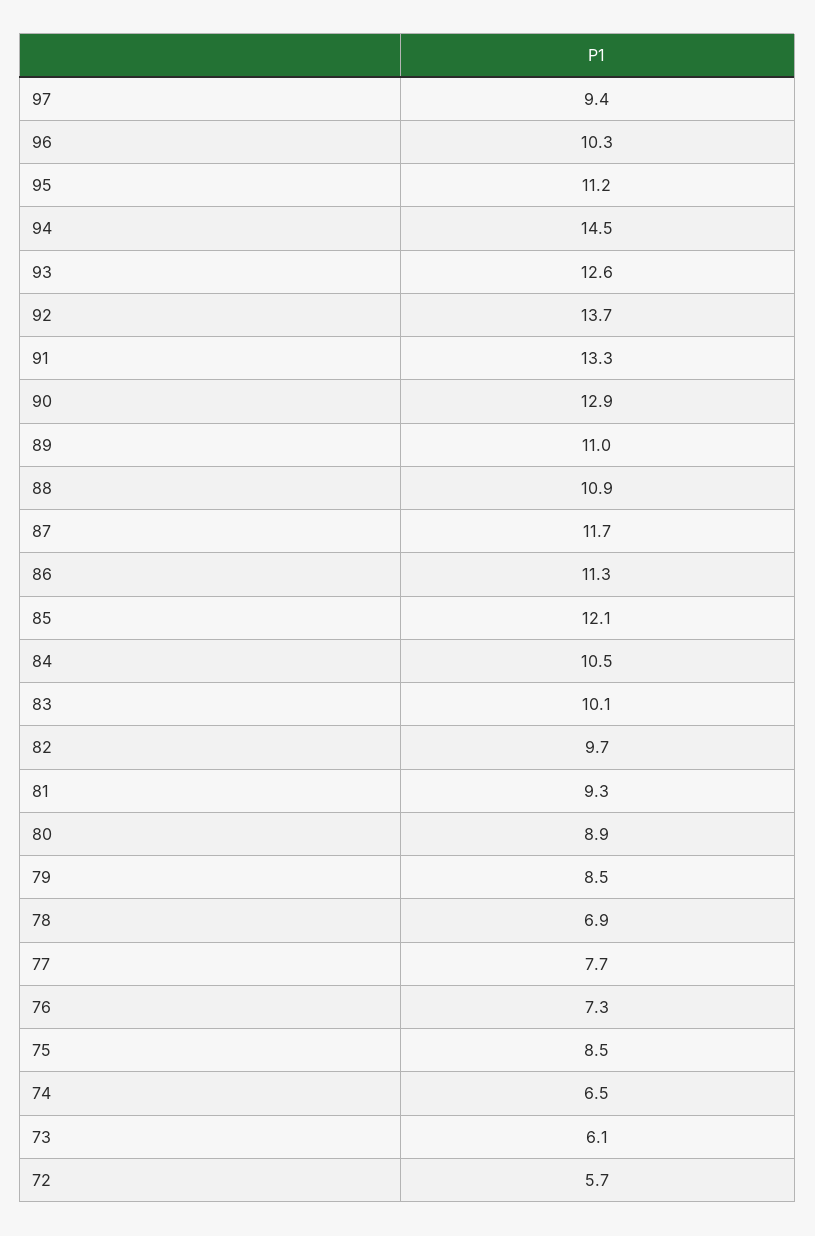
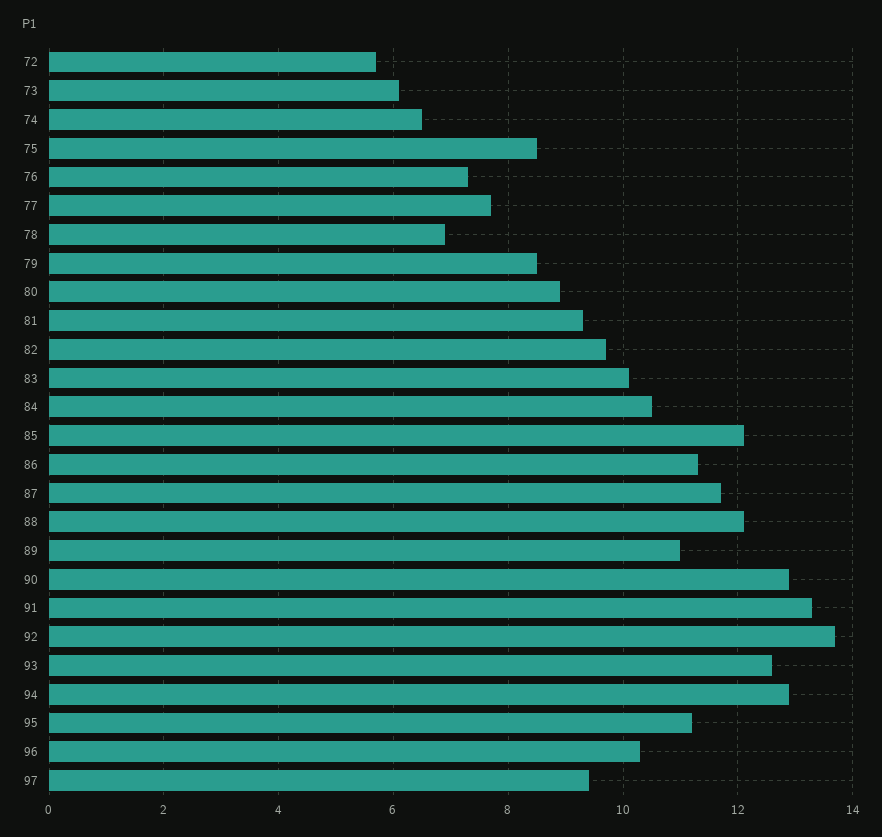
94: 14.5 -> 13
88: 10.9 -> 12

